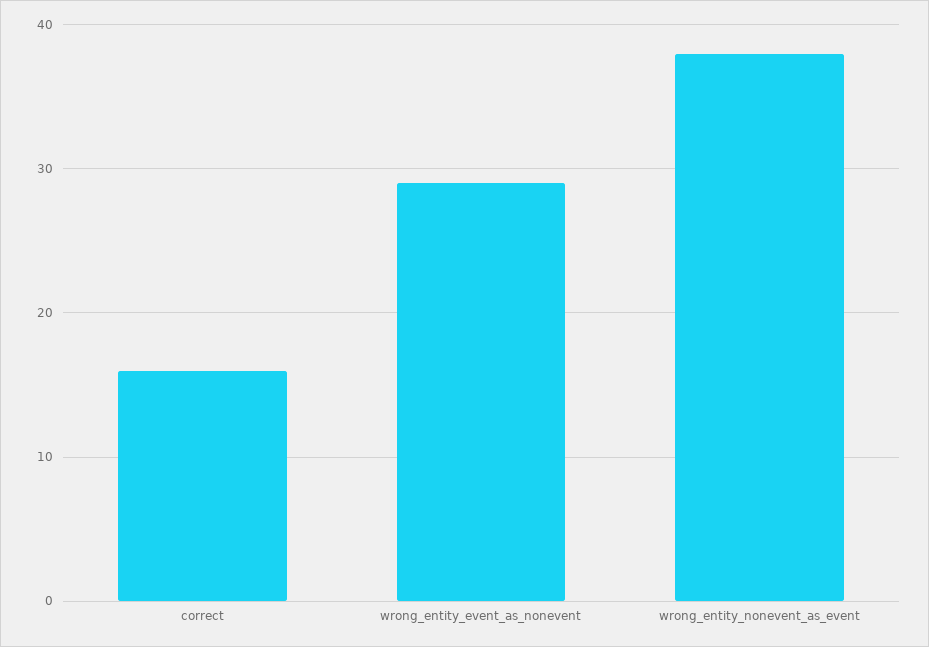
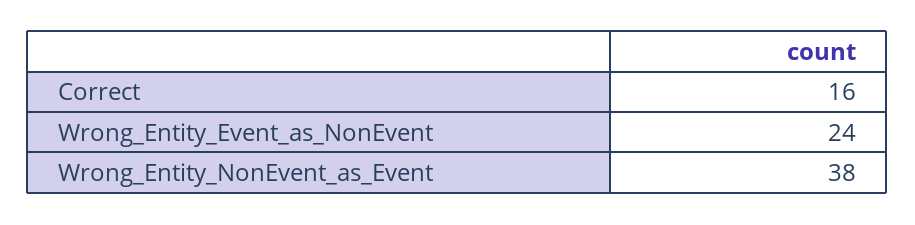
wrong_entity_event_as_nonevent: 29 -> 24

